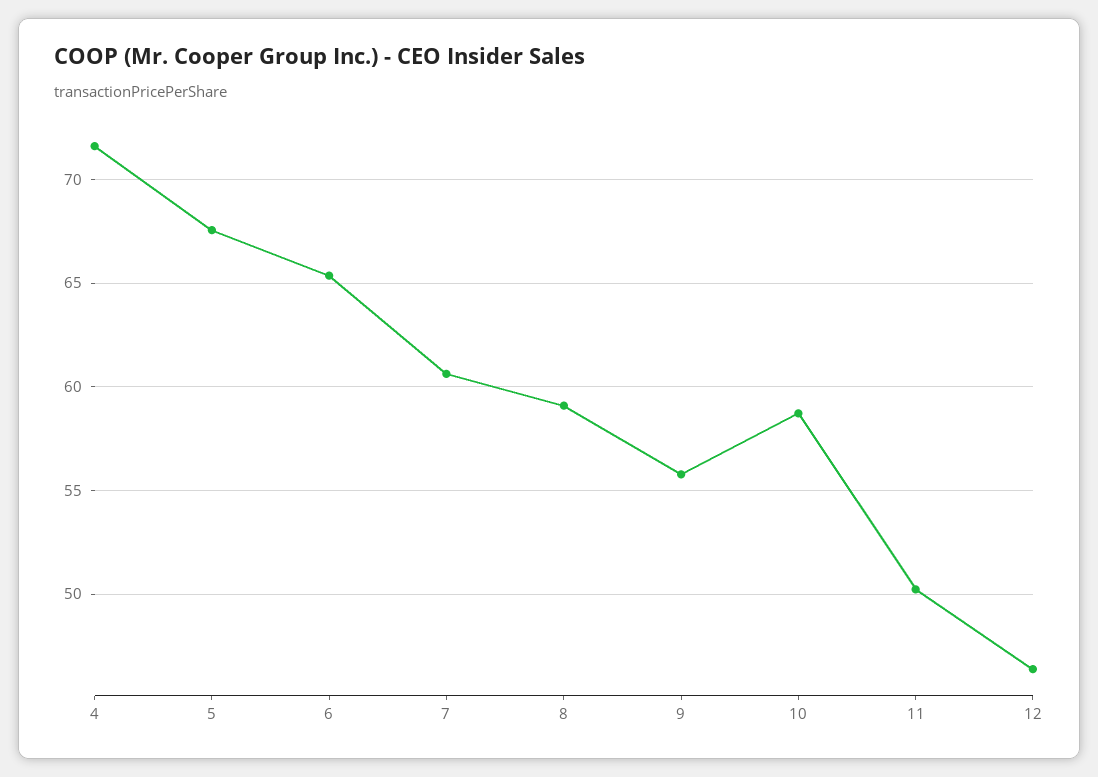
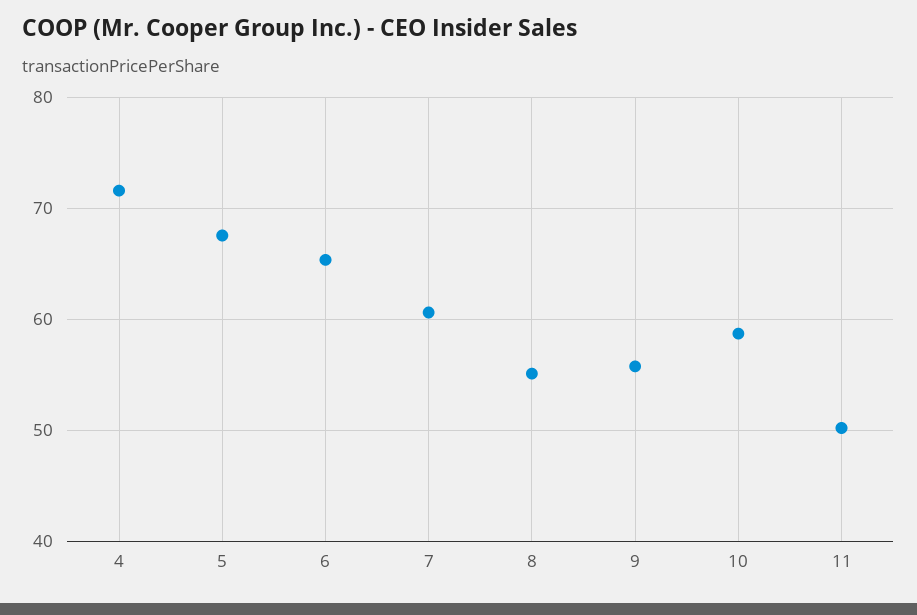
8: 59 -> 55
12: 46.5 -> none

